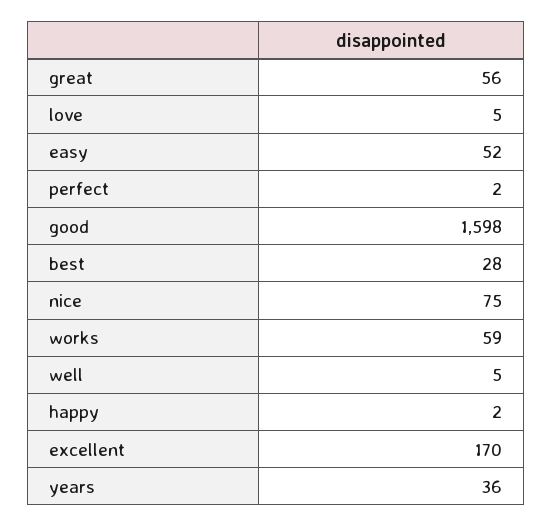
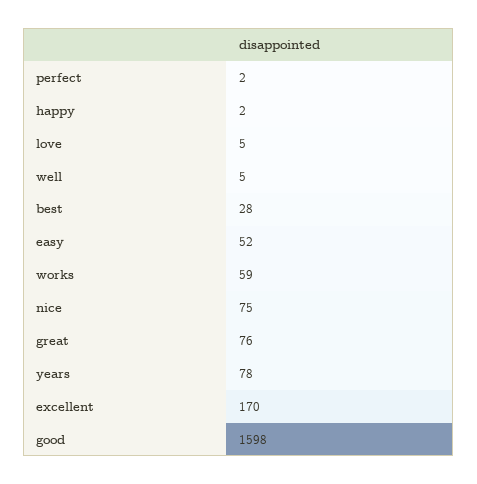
great: 56 -> 76
years: 36 -> 78

